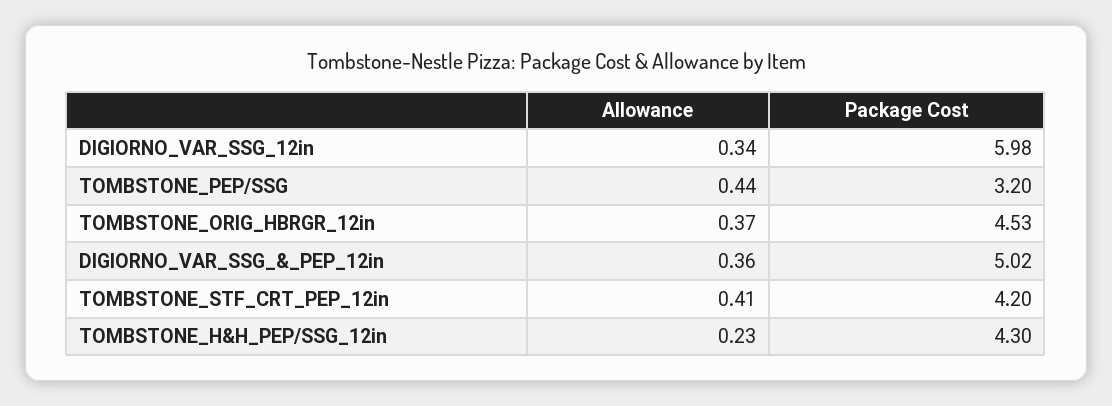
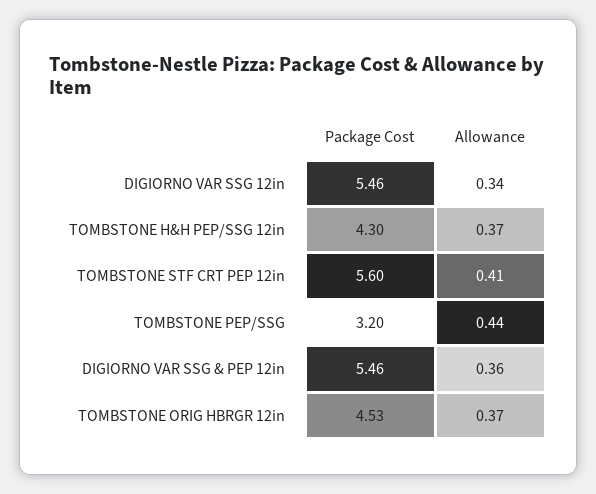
Package Cost, DIGIORNO_VAR_SSG_12in: 5.98 -> 5.46
Package Cost, DIGIORNO_VAR_SSG_&_PEP_12in: 5.02 -> 5.46
Package Cost, TOMBSTONE_STF_CRT_PEP_12in: 4.2 -> 5.6
Allowance, TOMBSTONE_H&H_PEP/SSG_12in: 0.23 -> 0.37

